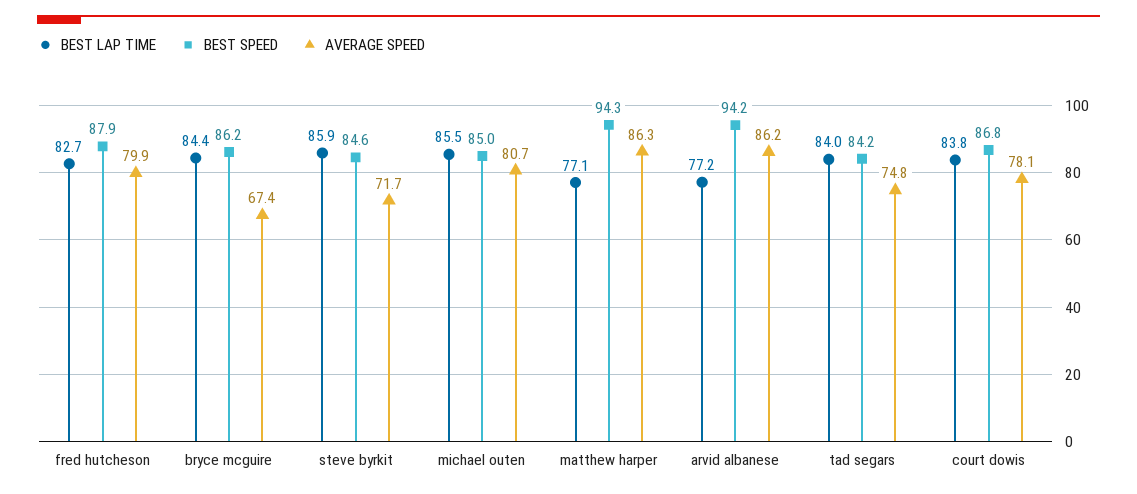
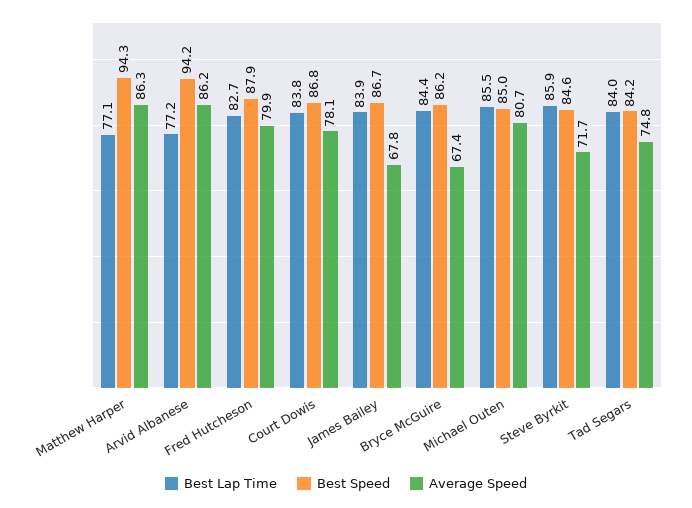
BEST LAP TIME, James Bailey: none -> 83.9
BEST SPEED, James Bailey: none -> 86.7
AVERAGE SPEED, James Bailey: none -> 67.8

